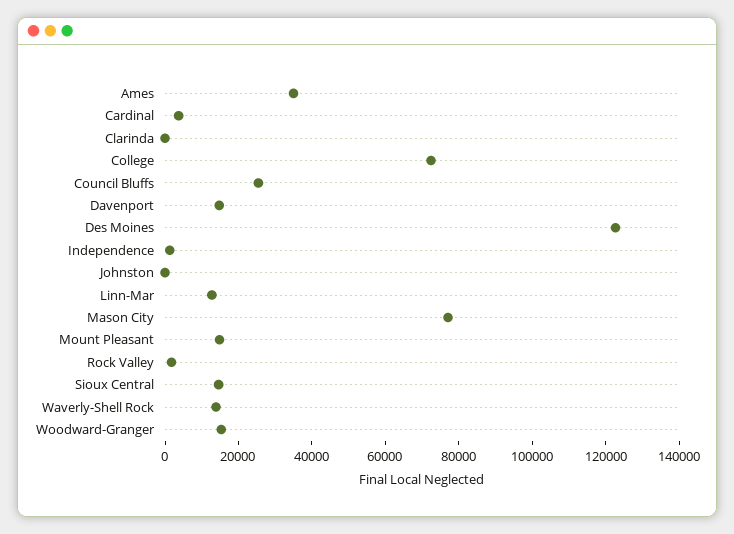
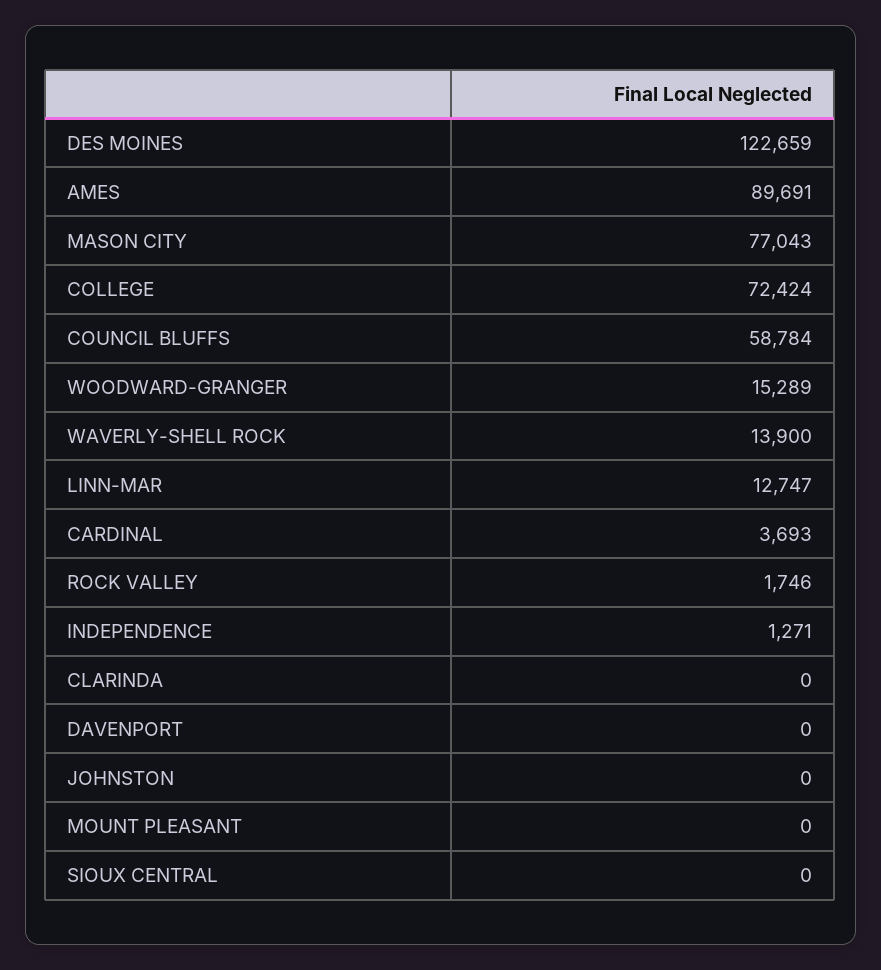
Ames: 35000 -> 89691
Council Bluffs: 25000 -> 58784
Davenport: 15000 -> 0
Mount Pleasant: 15000 -> 0
Sioux Central: 15000 -> 0

